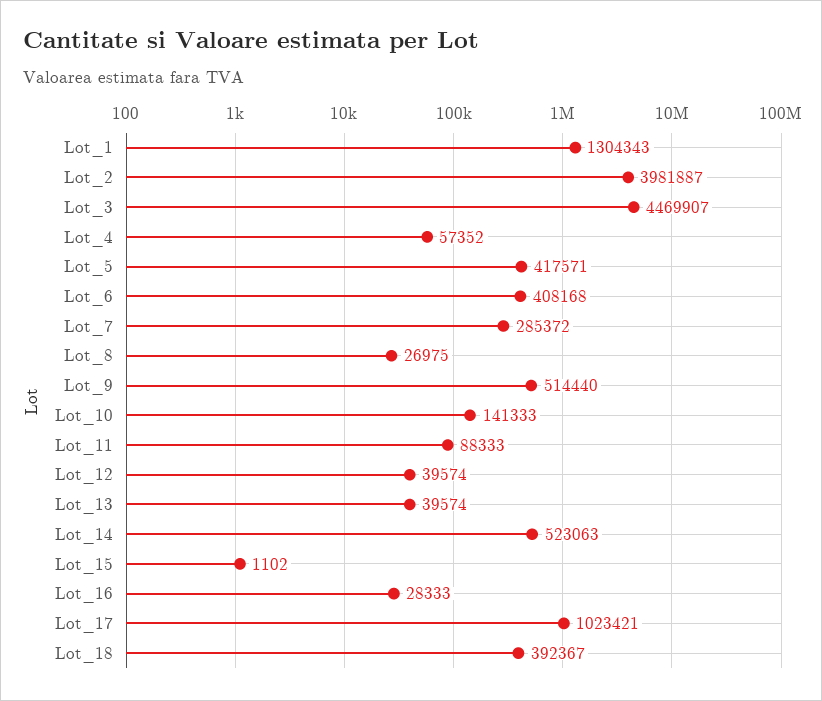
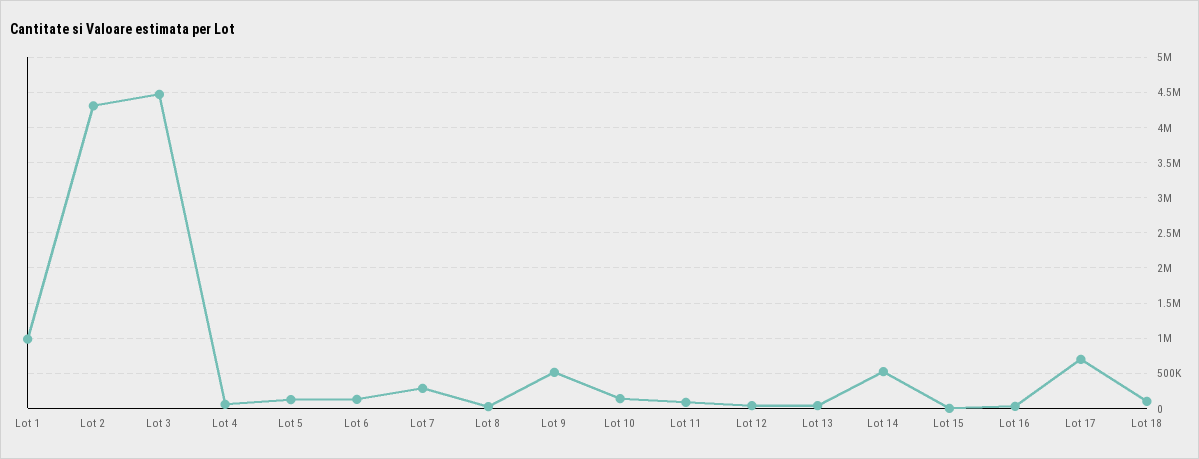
Lot_1: 1304343 -> 1000000
Lot_2: 3981887 -> 4300000
Lot_5: 417571 -> 100000
Lot_6: 408168 -> 100000
Lot_17: 1023421 -> 700000
Lot_18: 392367 -> 100000

